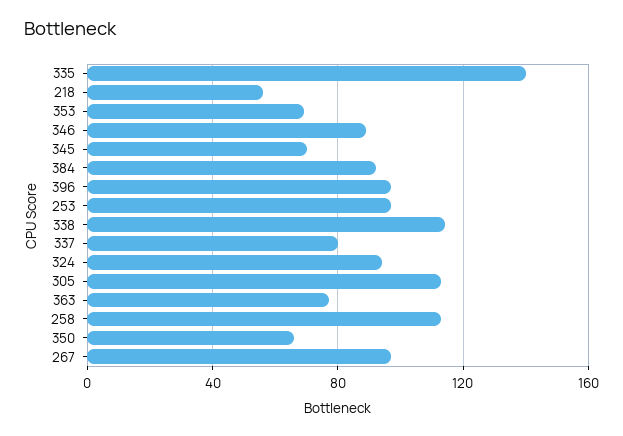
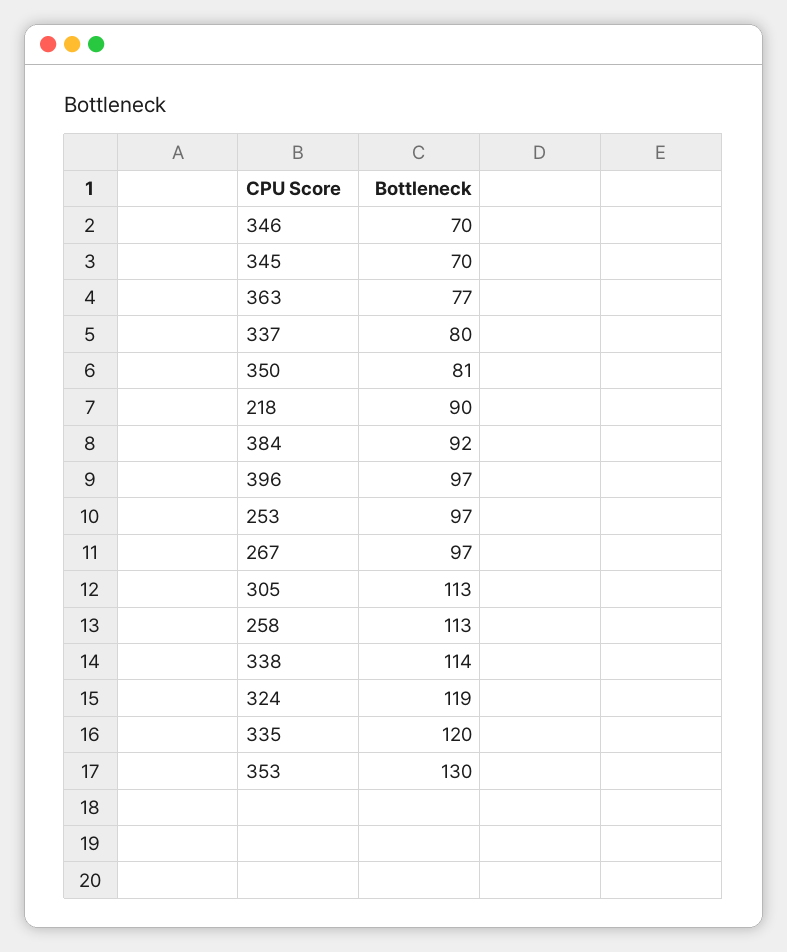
335: 140 -> 120
218: 55 -> 90
353: 70 -> 130
346: 90 -> 70
324: 95 -> 119
350: 65 -> 81

